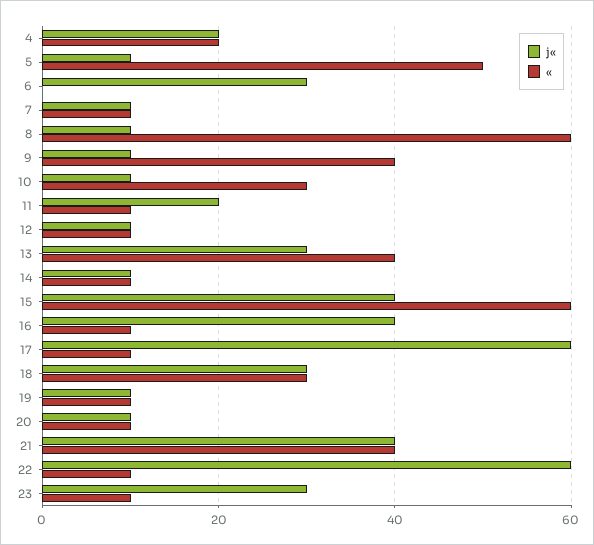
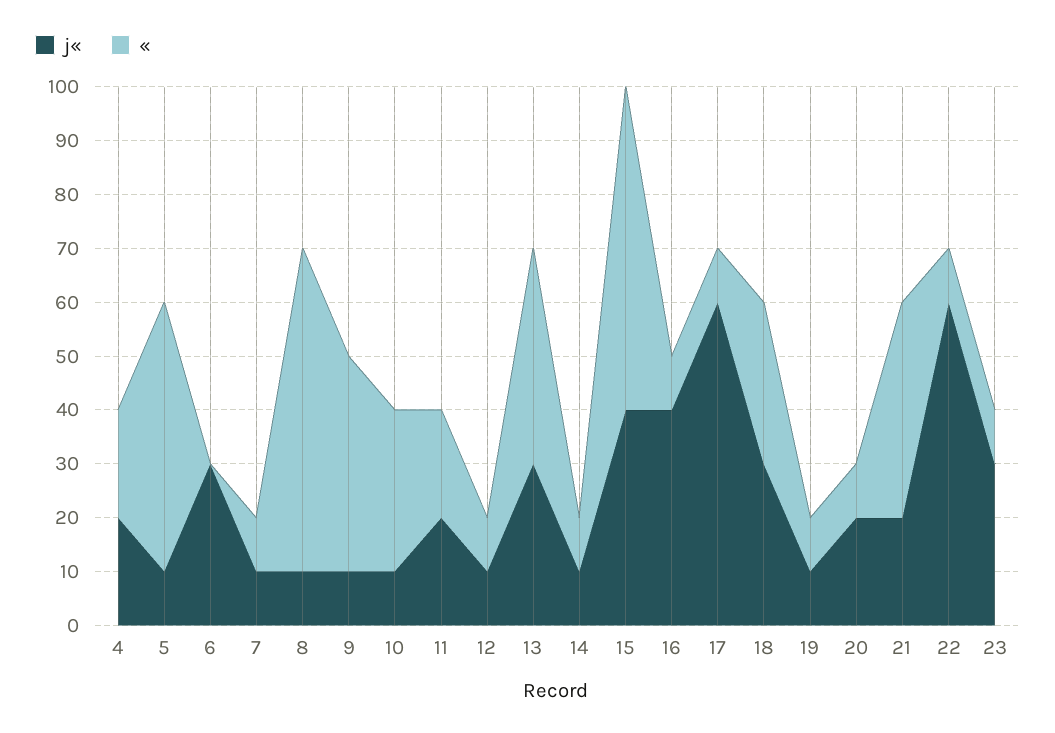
«, 11: 10 -> 20
j«, 20: 10 -> 20
j«, 21: 40 -> 20

